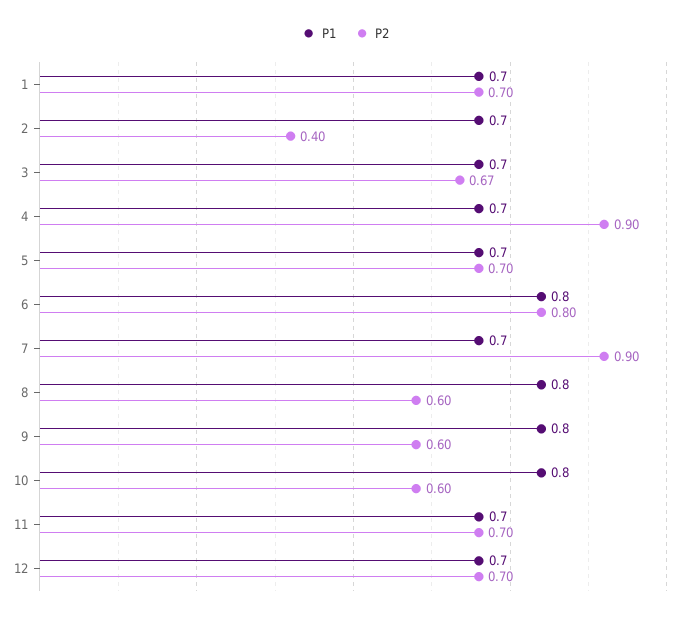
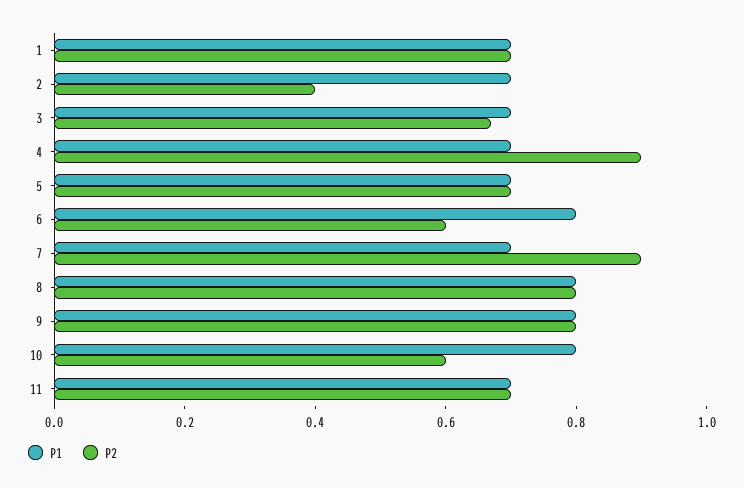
P2, 6: 0.8 -> 0.6
P2, 8: 0.6 -> 0.8
P2, 9: 0.6 -> 0.8
P1, 12: 0.7 -> none
P2, 12: 0.7 -> none

